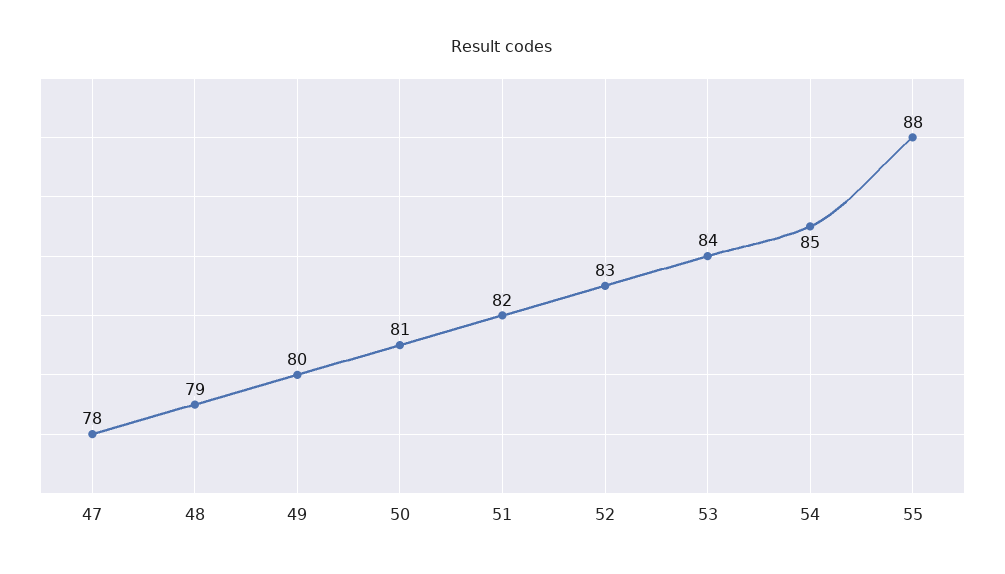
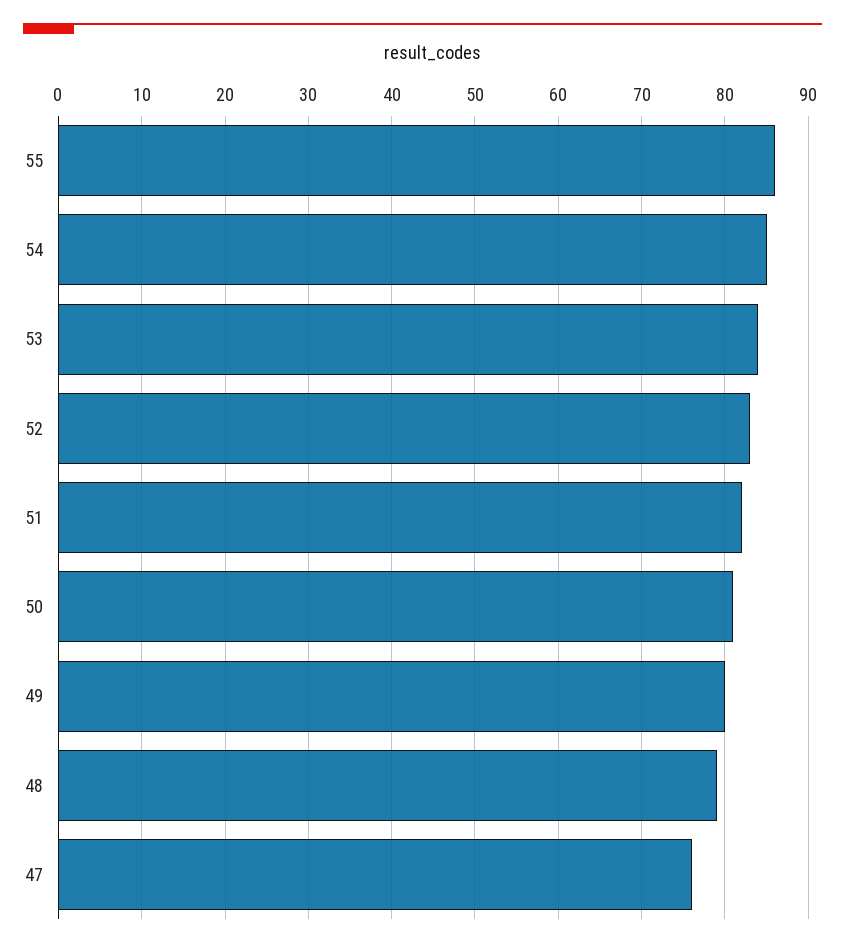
47: 78 -> 76
55: 88 -> 86

